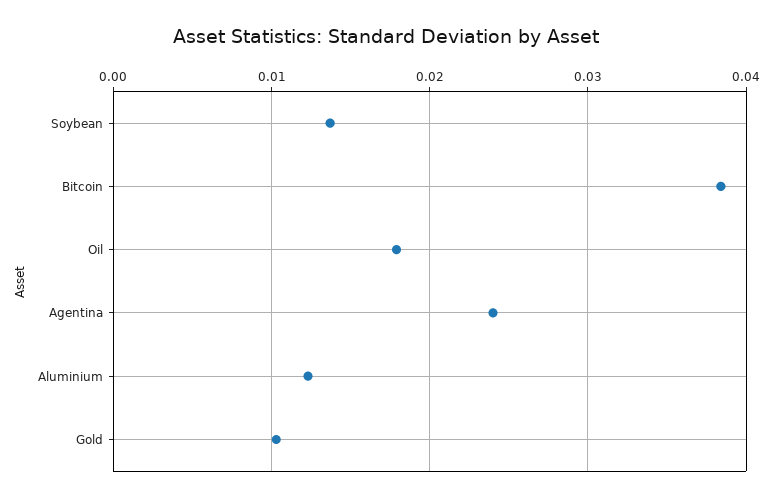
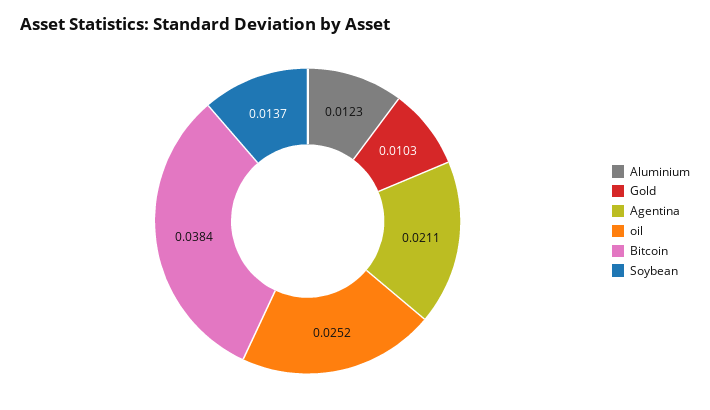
Oil: 0.018 -> 0.0252
Agentina: 0.024 -> 0.0211

